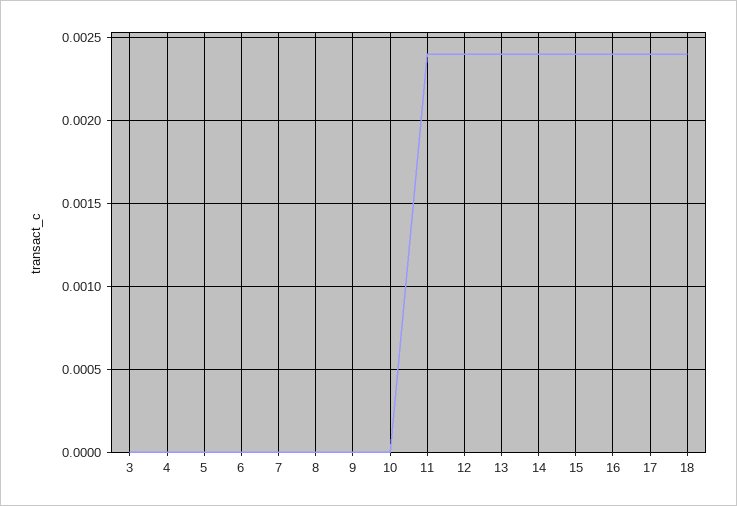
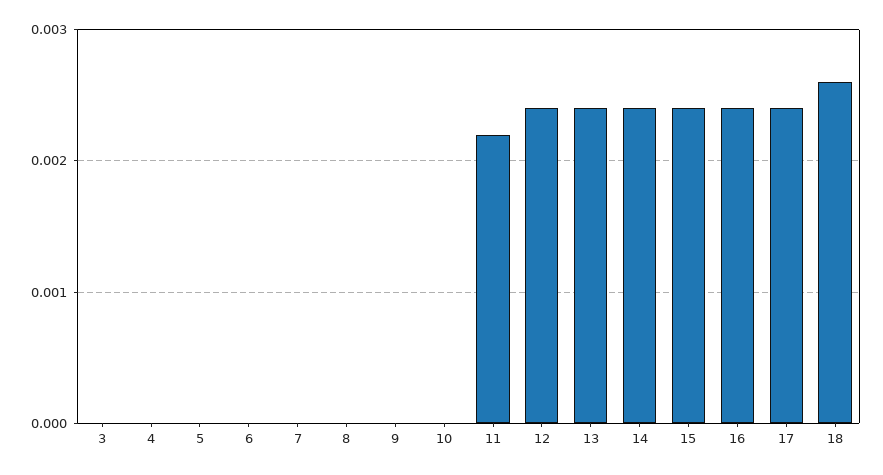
11: 0.0024 -> 0.0022
18: 0.0024 -> 0.0026

